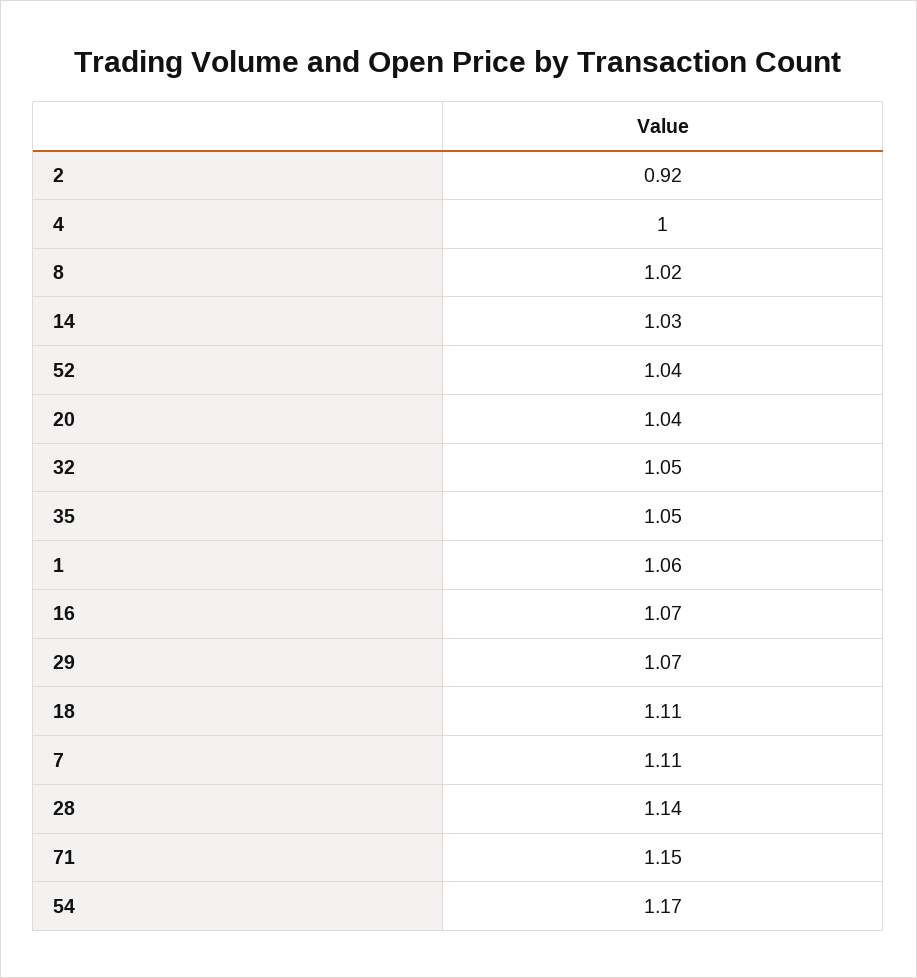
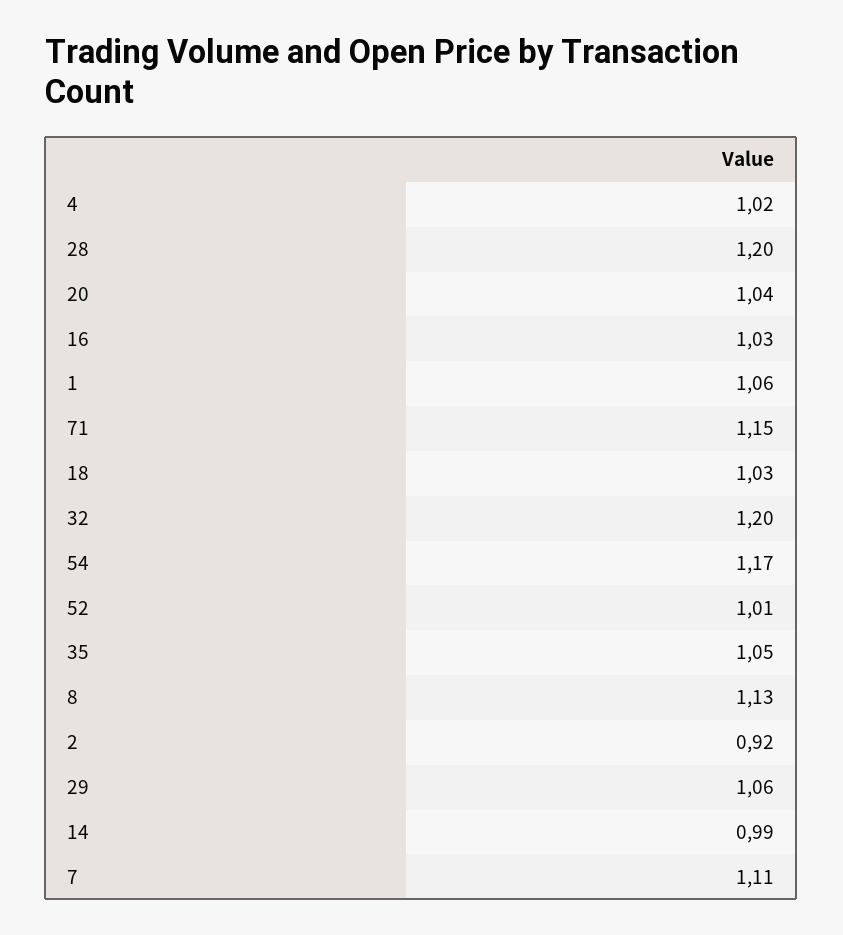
4: 1 -> 1.02
8: 1.02 -> 1.13
14: 1.03 -> 0.99
52: 1.04 -> 1.01
32: 1.05 -> 1.2
16: 1.07 -> 1.03
29: 1.07 -> 1.06
18: 1.11 -> 1.03
28: 1.14 -> 1.2

